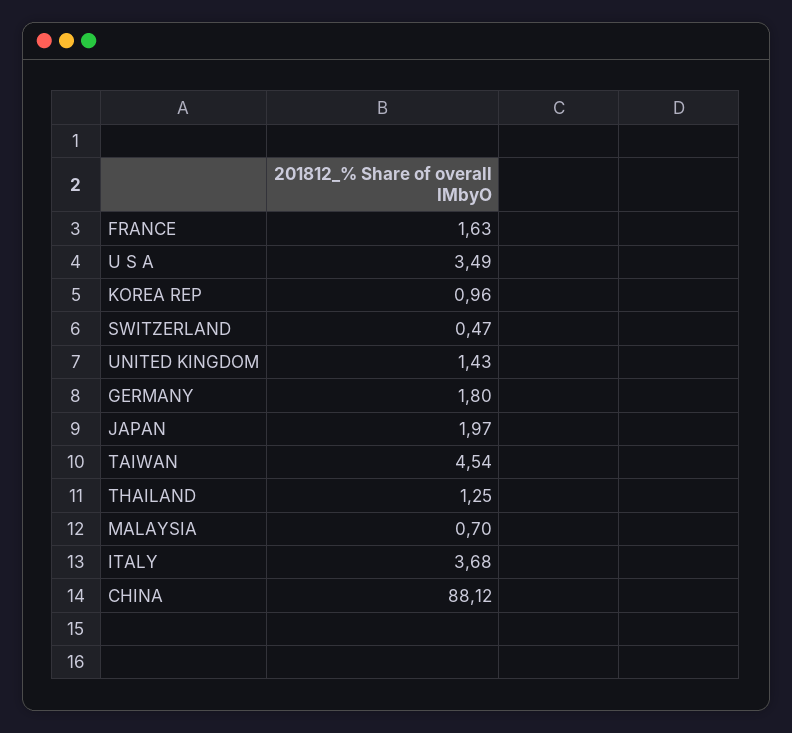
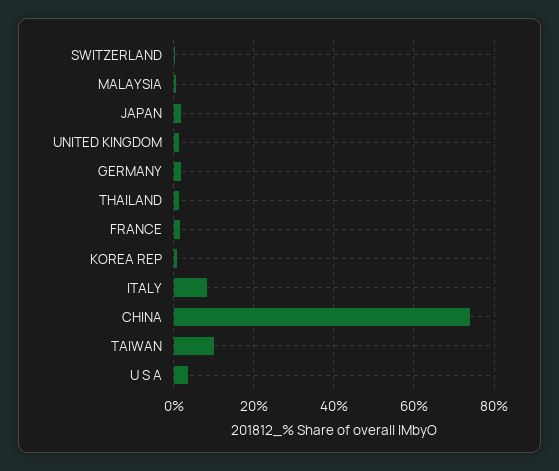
TAIWAN: 4.54 -> 10
ITALY: 3.68 -> 8
CHINA: 88.12 -> 74

